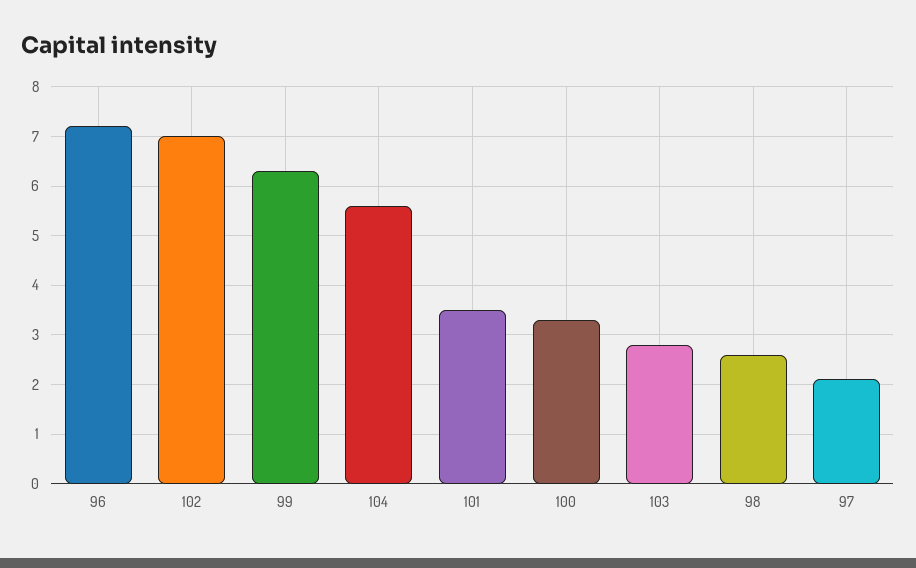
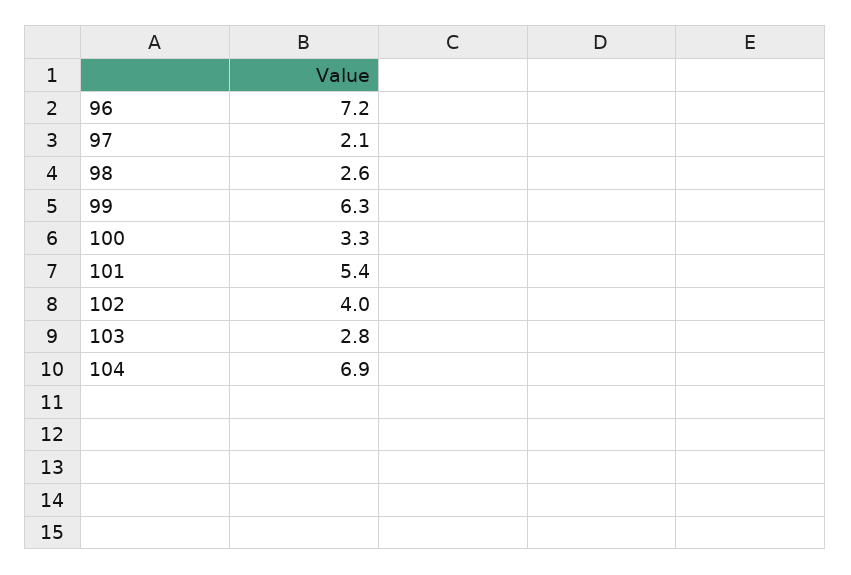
102: 7 -> 4
104: 5.5 -> 6.9
101: 3.5 -> 5.4

